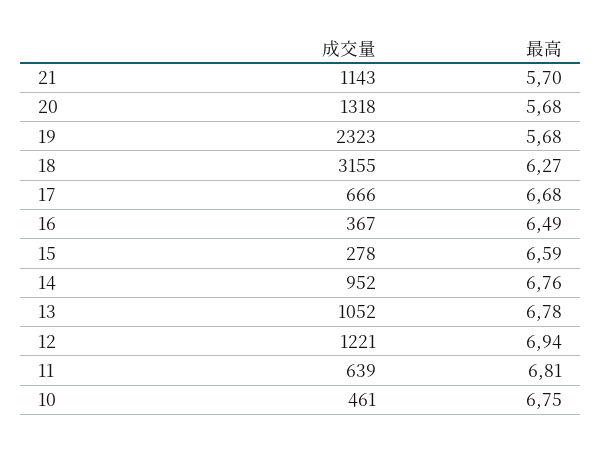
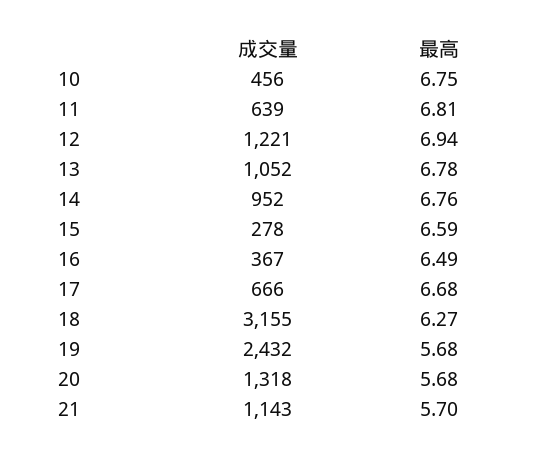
成交量, 19: 2323 -> 2432
成交量, 10: 461 -> 456

